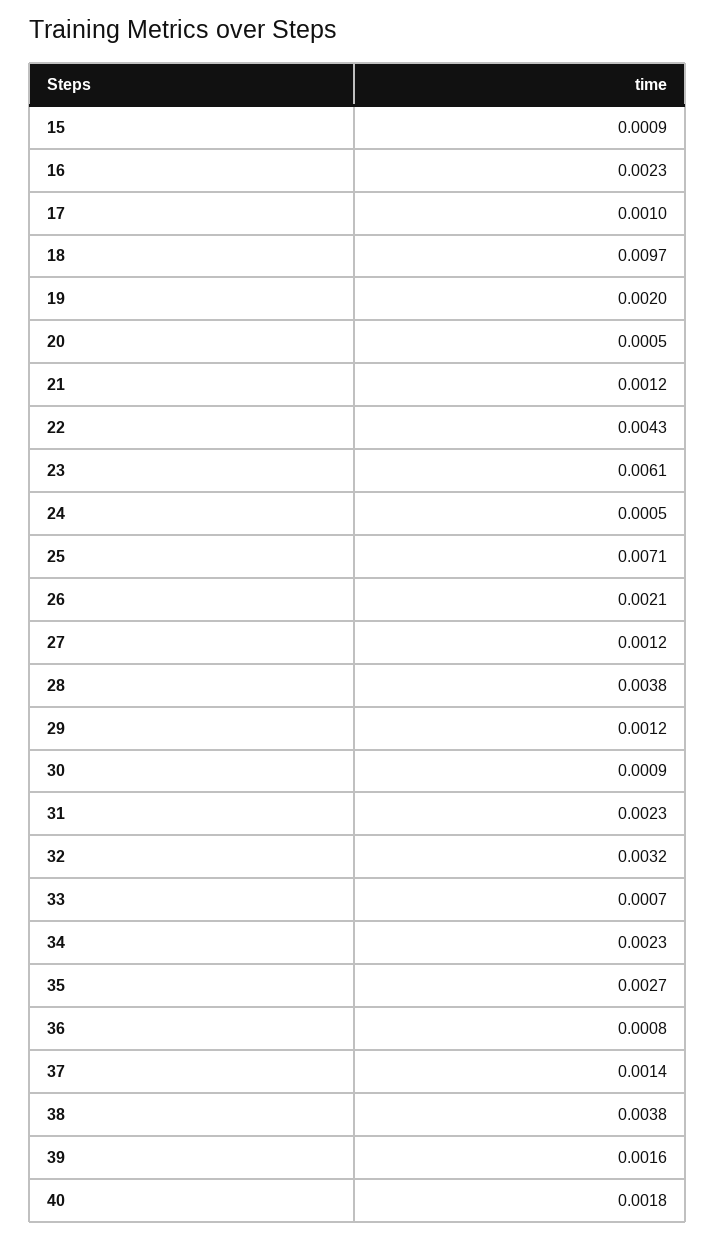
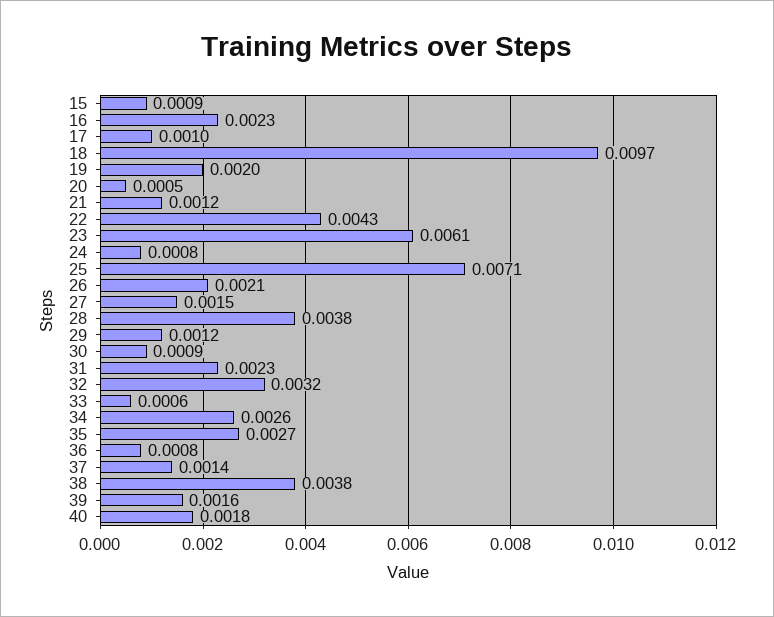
24: 0.0005 -> 0.0008
27: 0.0012 -> 0.0015
33: 0.0007 -> 0.0006
34: 0.0023 -> 0.0026

